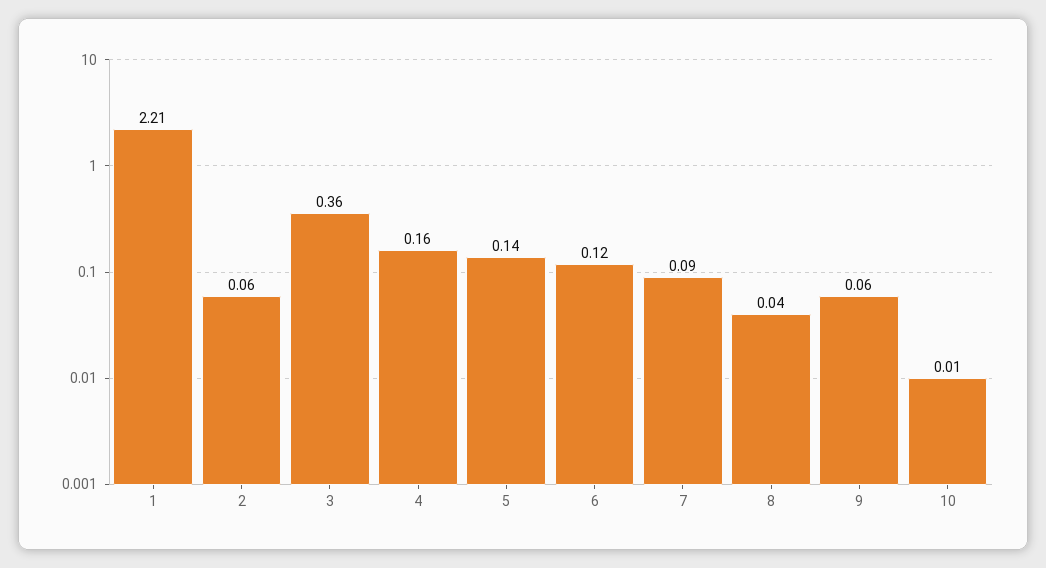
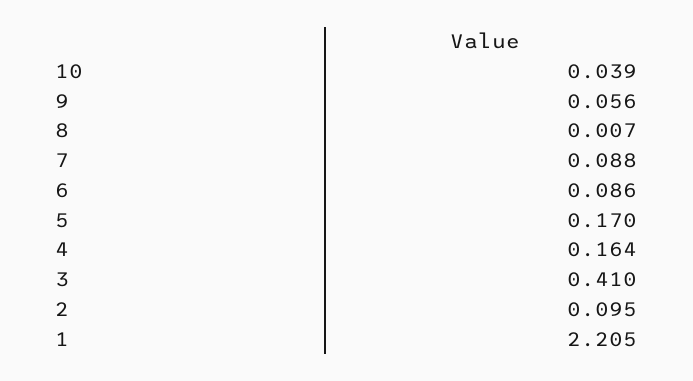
2: 0.06 -> 0.095
3: 0.36 -> 0.41
5: 0.14 -> 0.17
6: 0.12 -> 0.086
8: 0.04 -> 0.007
10: 0.01 -> 0.039

